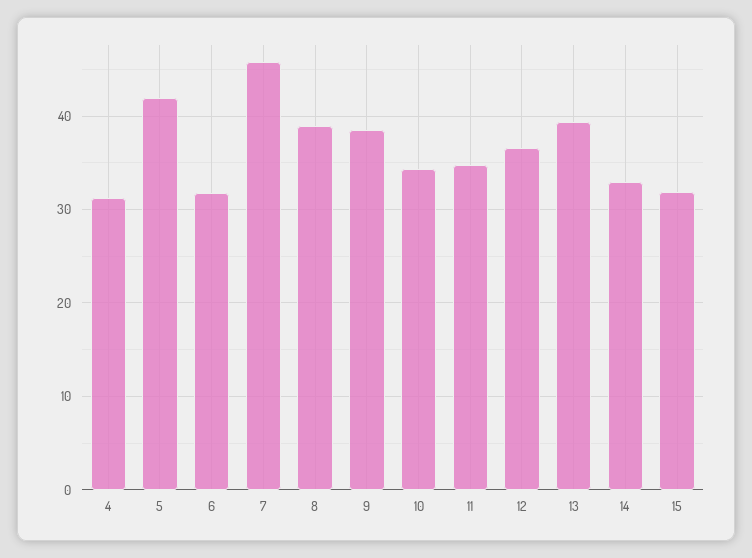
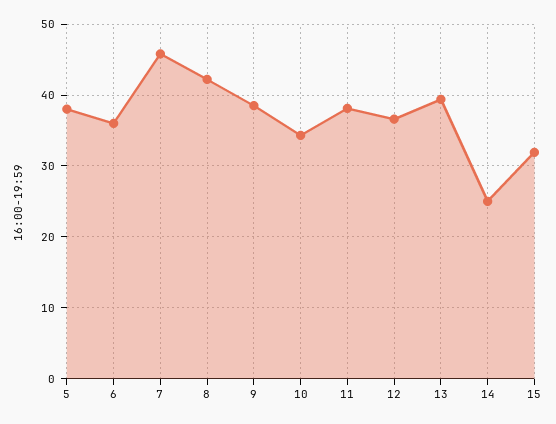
4: 31 -> none
5: 42 -> 38
6: 32 -> 36
8: 39 -> 42
11: 35 -> 38
14: 33 -> 25

